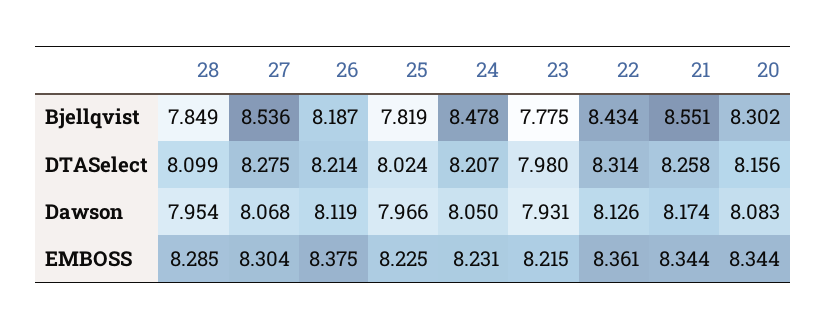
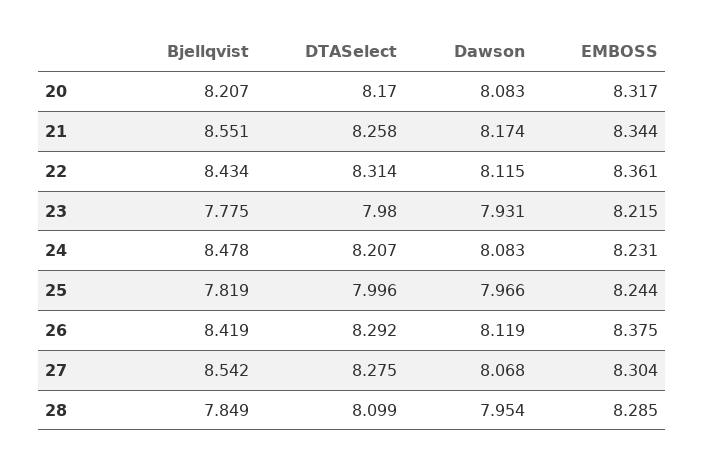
27, Bjellqvist: 8.536 -> 8.542
26, Bjellqvist: 8.187 -> 8.419
20, Bjellqvist: 8.302 -> 8.207
26, DTASelect: 8.214 -> 8.292
25, DTASelect: 8.024 -> 7.996
20, DTASelect: 8.156 -> 8.17
24, Dawson: 8.05 -> 8.083
22, Dawson: 8.126 -> 8.115
25, EMBOSS: 8.225 -> 8.244
20, EMBOSS: 8.344 -> 8.317

